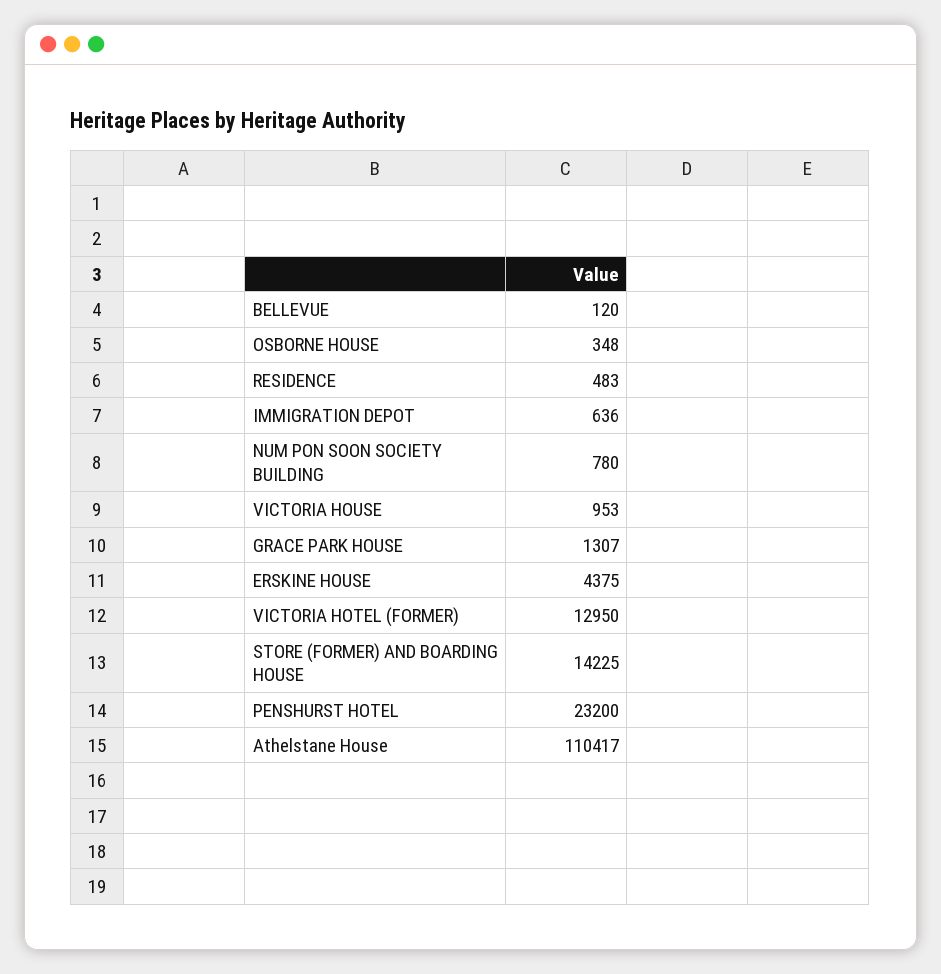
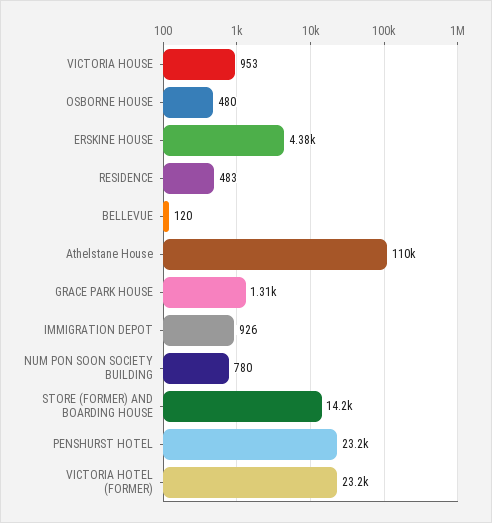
OSBORNE HOUSE: 348 -> 480
IMMIGRATION DEPOT: 636 -> 926
VICTORIA HOTEL (FORMER): 12950 -> 23200

